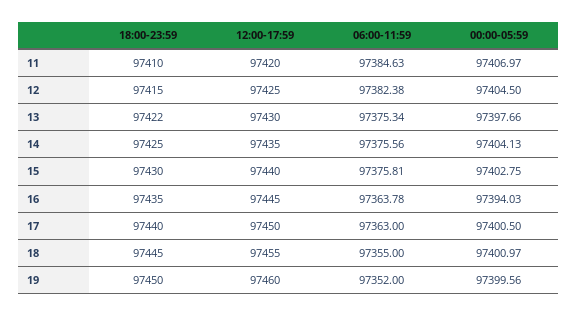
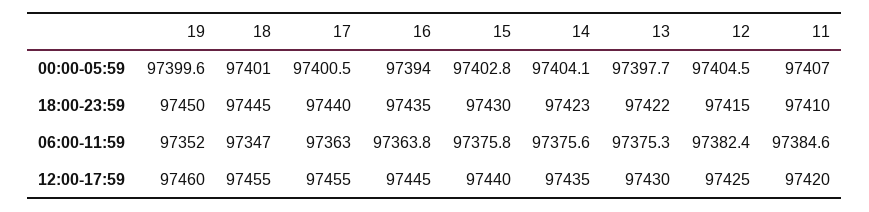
18:00-23:59, 14: 97425 -> 97423
12:00-17:59, 17: 97450 -> 97455
06:00-11:59, 18: 97355 -> 97347

